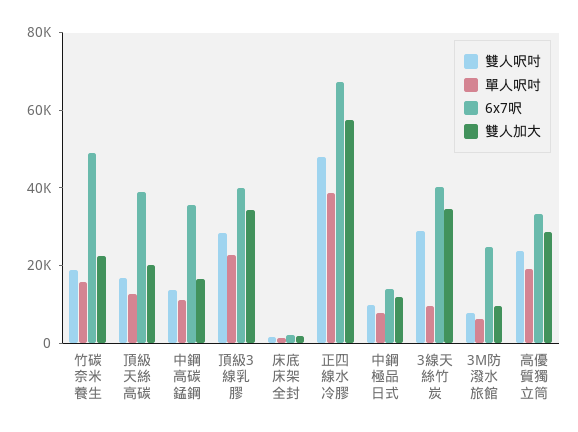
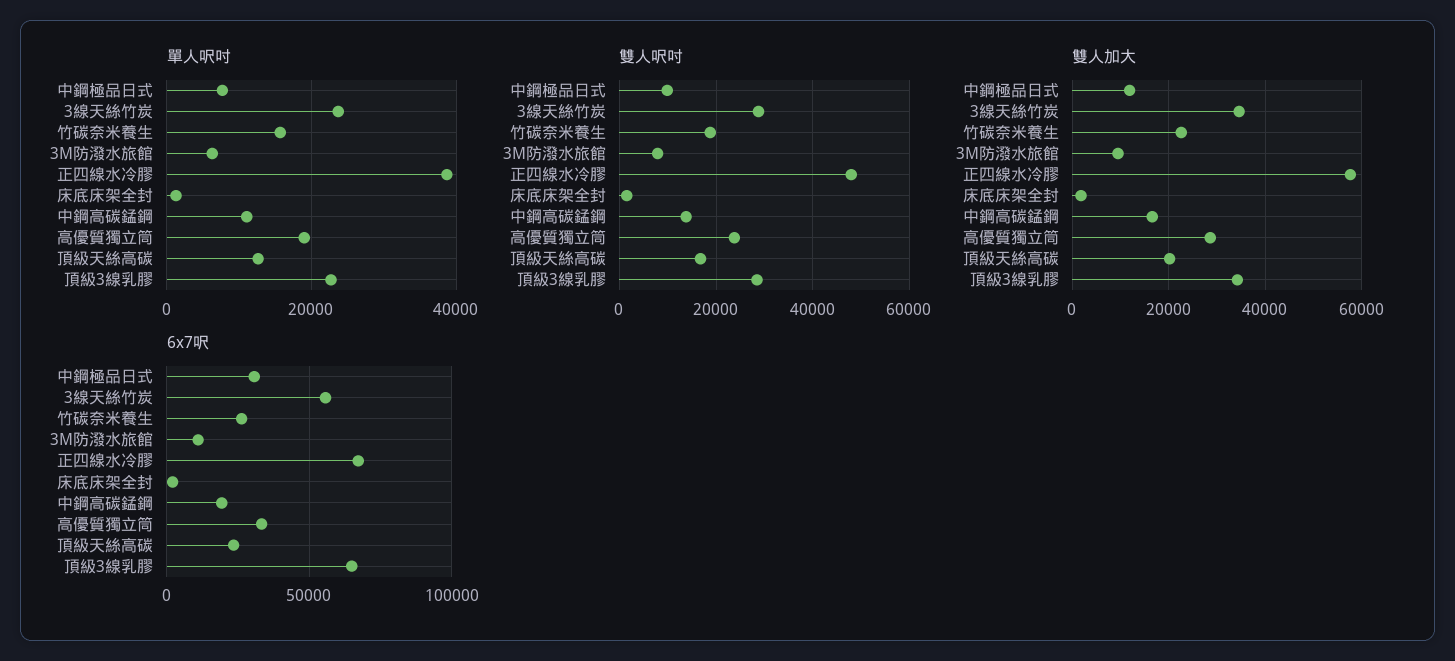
6x7呎, 竹碳奈米養生: 50000 -> 25000
6x7呎, 頂級天絲高碳: 40000 -> 25000
6x7呎, 中鋼高碳錳鋼: 35000 -> 20000
6x7呎, 頂級3線乳膠: 40000 -> 65000
6x7呎, 中鋼極品日式: 15000 -> 30000
單人呎吋, 3線天絲竹炭: 10000 -> 24000
6x7呎, 3線天絲竹炭: 40000 -> 55000
6x7呎, 3M防潑水旅館: 25000 -> 10000

